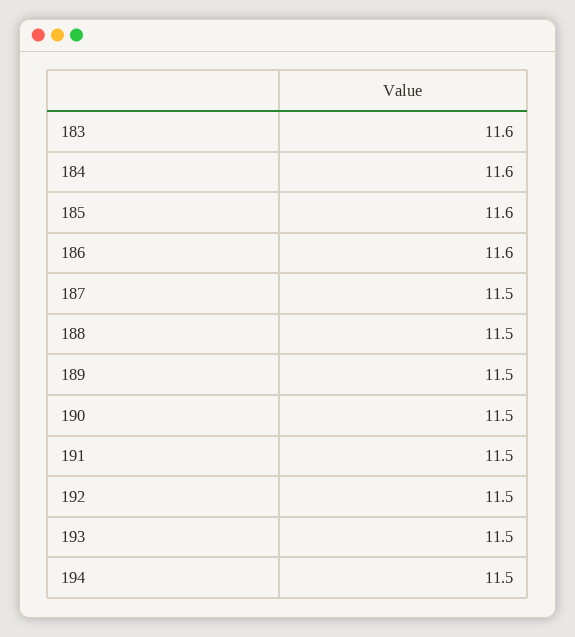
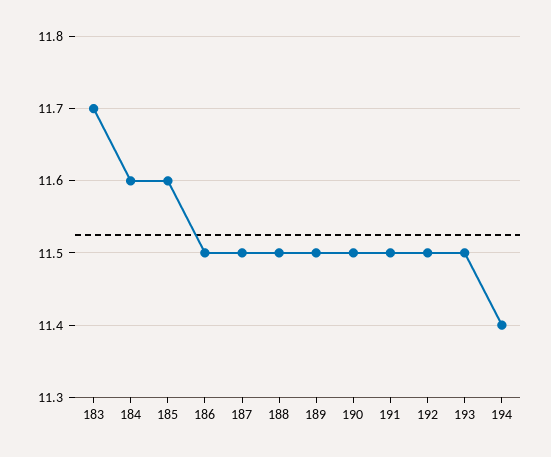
183: 11.6 -> 11.7
186: 11.6 -> 11.5
194: 11.5 -> 11.4

